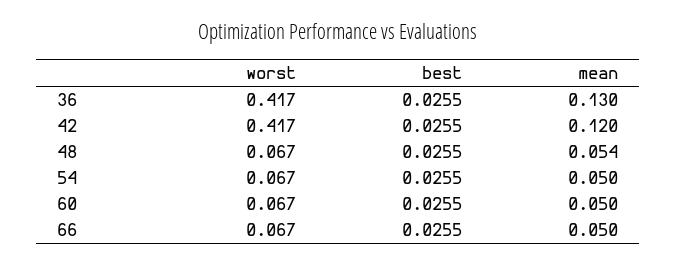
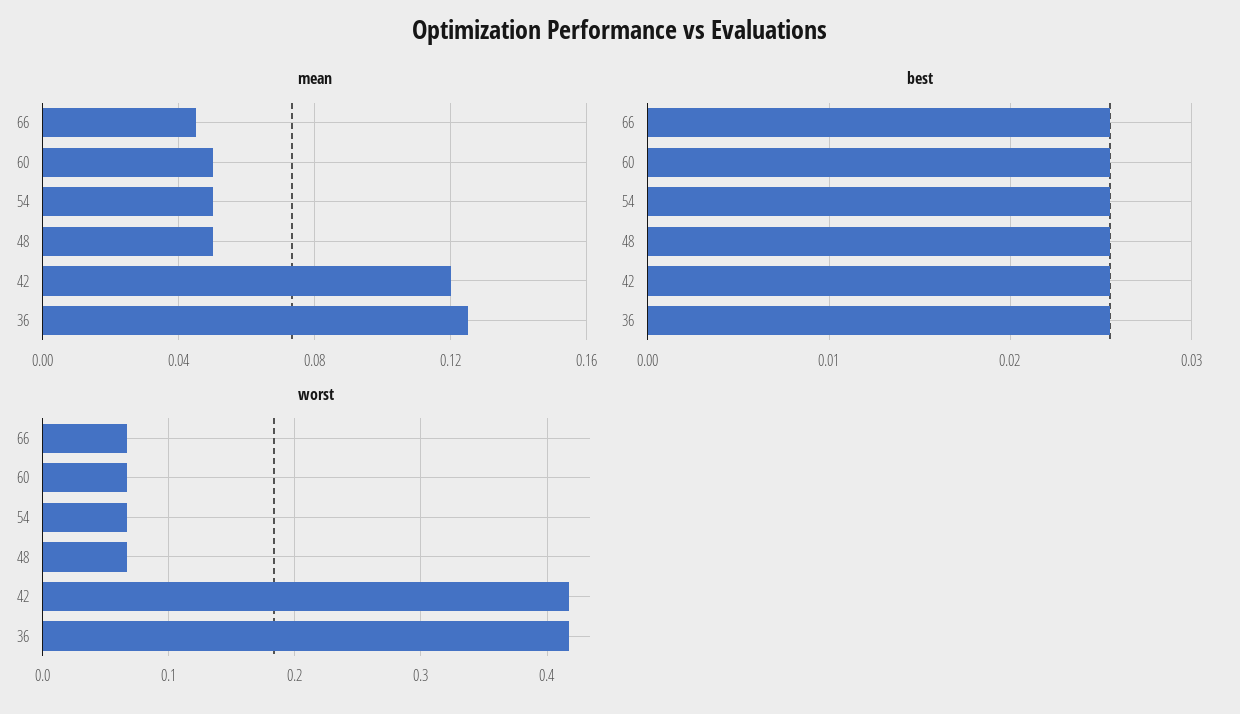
mean, 36: 0.13 -> 0.125
mean, 48: 0.054 -> 0.05
mean, 66: 0.05 -> 0.045

